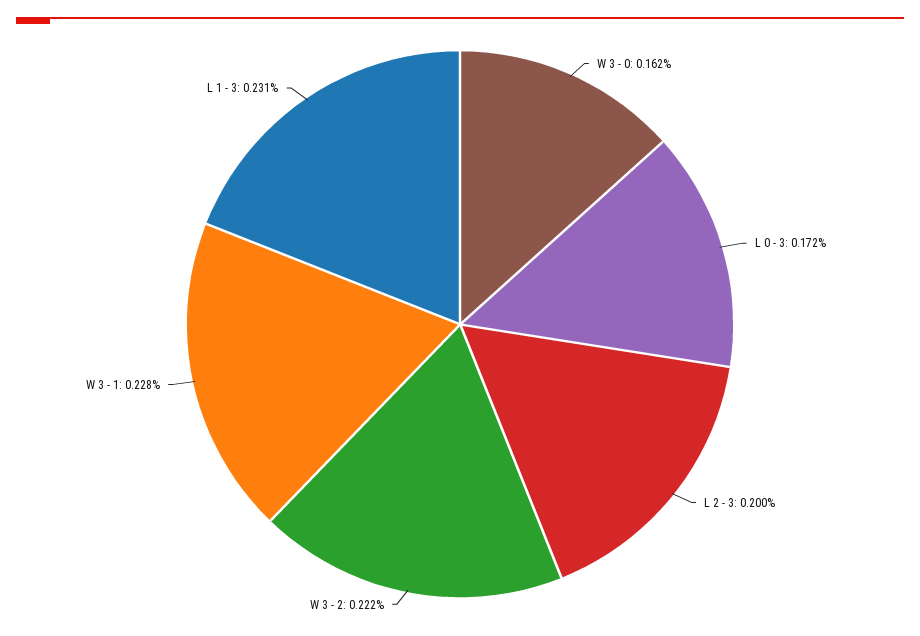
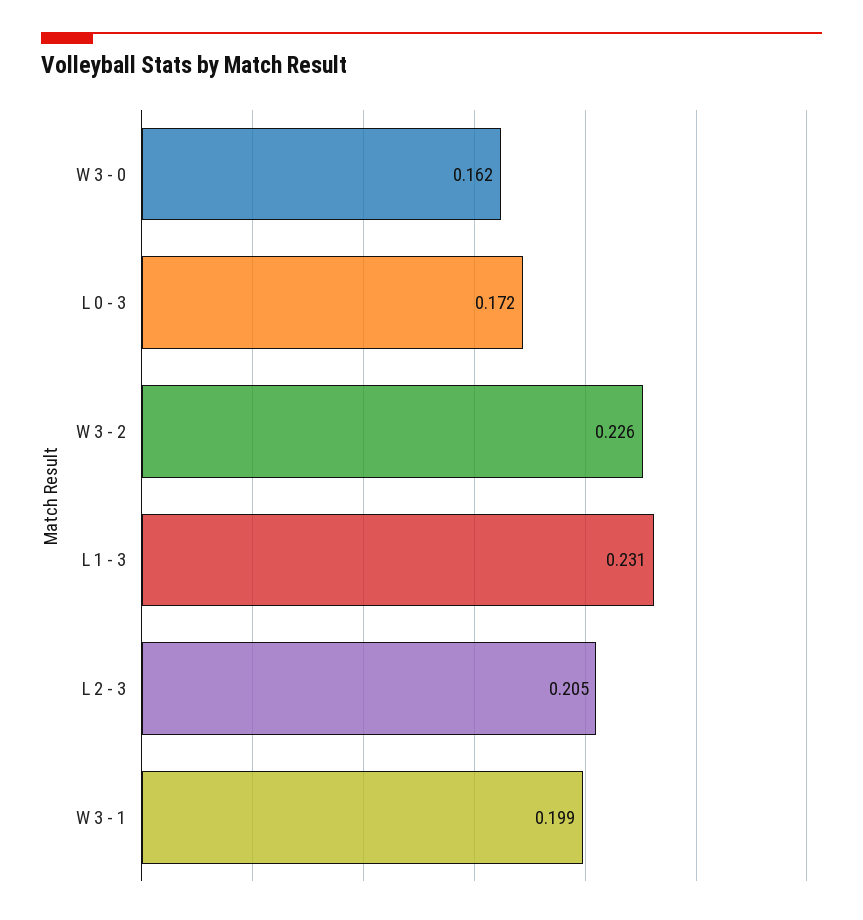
L 2 - 3: 0.2 -> 0.205
W 3 - 2: 0.222 -> 0.226
W 3 - 1: 0.228 -> 0.199

